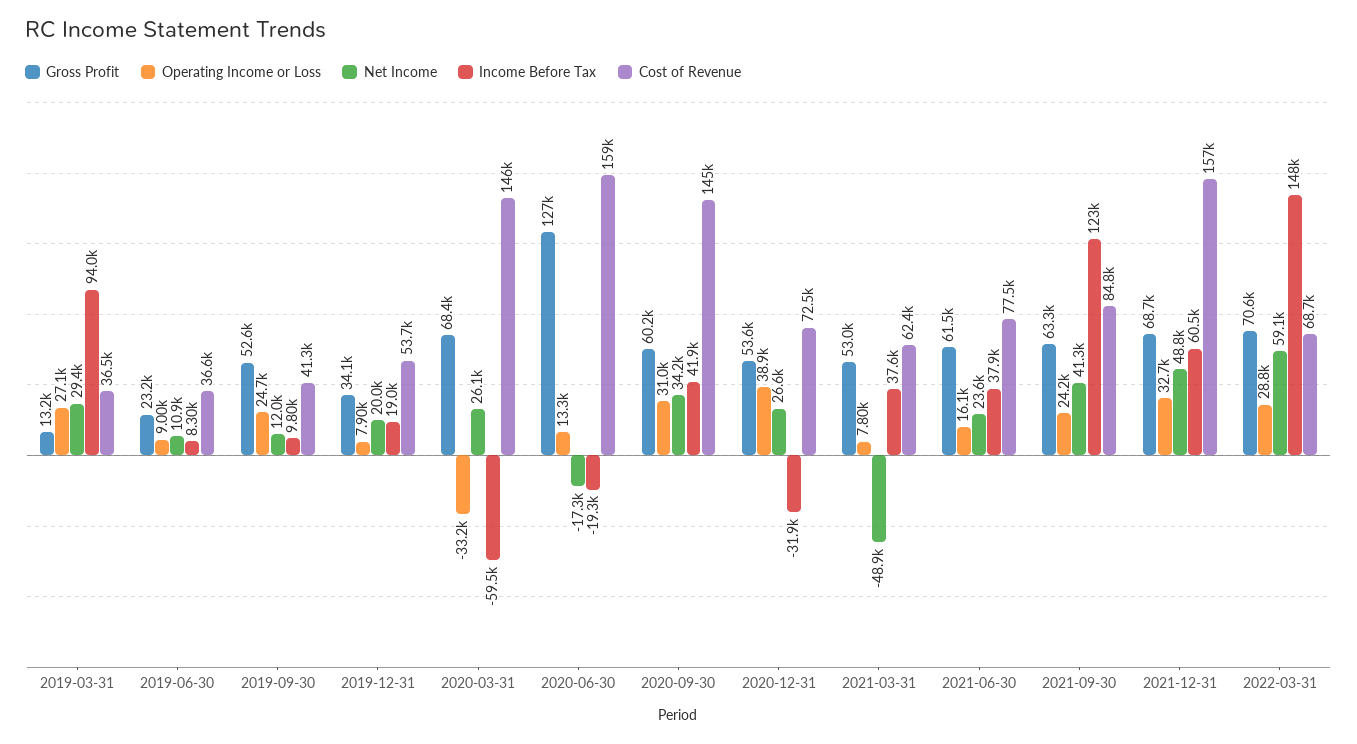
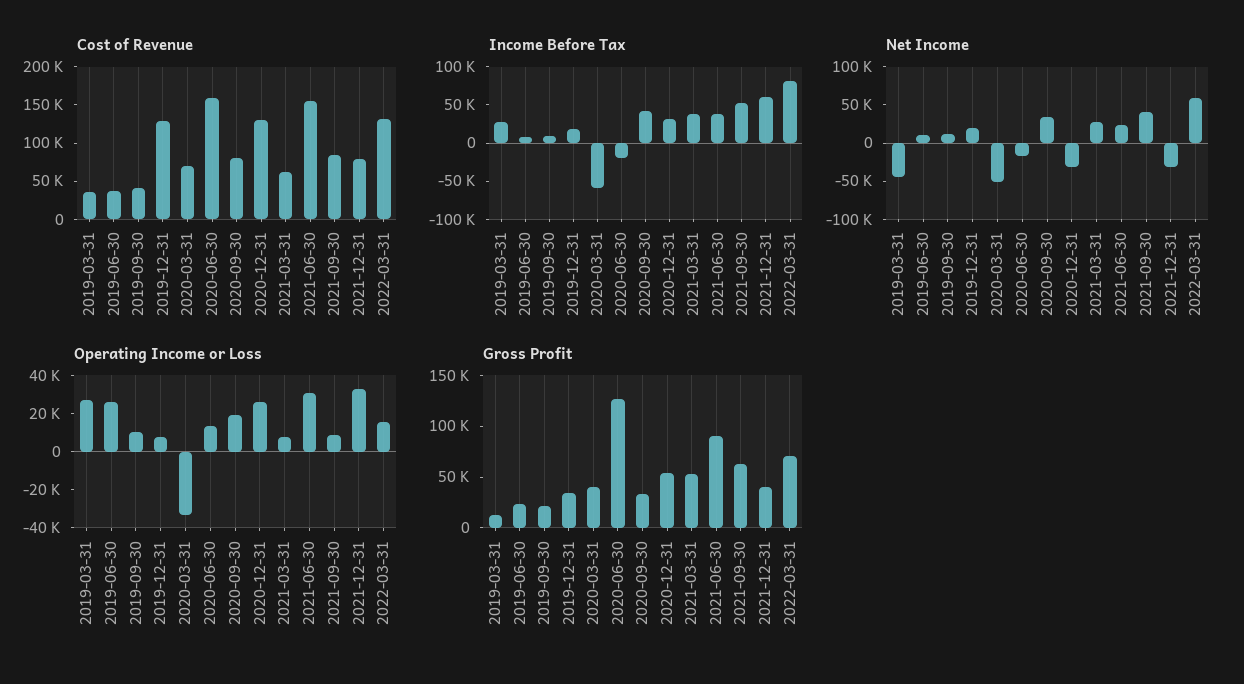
Net Income, 2019-03-31: 29400 -> -50000
Income Before Tax, 2019-03-31: 94000 -> 25000
Operating Income or Loss, 2019-06-30: 9000 -> 25000
Gross Profit, 2019-09-30: 52600 -> 20000
Operating Income or Loss, 2019-09-30: 24700 -> 10000
Cost of Revenue, 2019-12-31: 53700 -> 125000
Gross Profit, 2020-03-31: 68400 -> 40000
Net Income, 2020-03-31: 26100 -> -50000
Cost of Revenue, 2020-03-31: 146000 -> 75000
Gross Profit, 2020-09-30: 60200 -> 30000
Operating Income or Loss, 2020-09-30: 31000 -> 20000
Cost of Revenue, 2020-09-30: 145000 -> 75000
Operating Income or Loss, 2020-12-31: 38900 -> 25000
Net Income, 2020-12-31: 26600 -> -25000
Income Before Tax, 2020-12-31: -31900 -> 25000
Cost of Revenue, 2020-12-31: 72500 -> 125000
Net Income, 2021-03-31: -48900 -> 25000
Gross Profit, 2021-06-30: 61500 -> 90000
Operating Income or Loss, 2021-06-30: 16100 -> 30000
Cost of Revenue, 2021-06-30: 77500 -> 150000
Operating Income or Loss, 2021-09-30: 24200 -> 10000
Income Before Tax, 2021-09-30: 123000 -> 50000
Gross Profit, 2021-12-31: 68700 -> 40000
Net Income, 2021-12-31: 48800 -> -25000
Cost of Revenue, 2021-12-31: 157000 -> 75000
Operating Income or Loss, 2022-03-31: 28800 -> 15000
Income Before Tax, 2022-03-31: 148000 -> 75000
Cost of Revenue, 2022-03-31: 68700 -> 125000

